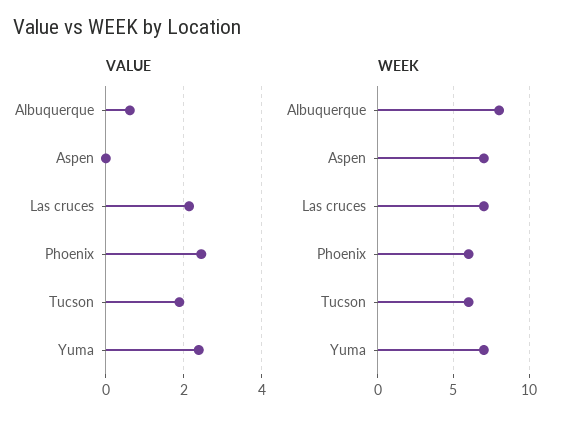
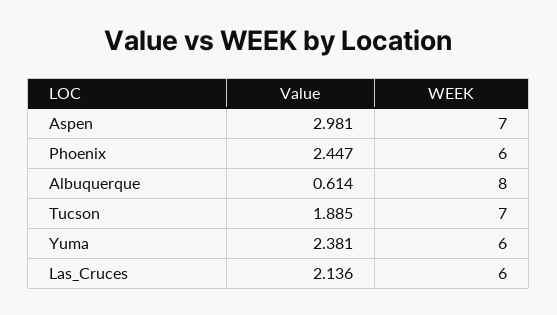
VALUE, Aspen: 0 -> 2.981
WEEK, Las cruces: 7 -> 6
WEEK, Tucson: 6 -> 7
WEEK, Yuma: 7 -> 6

